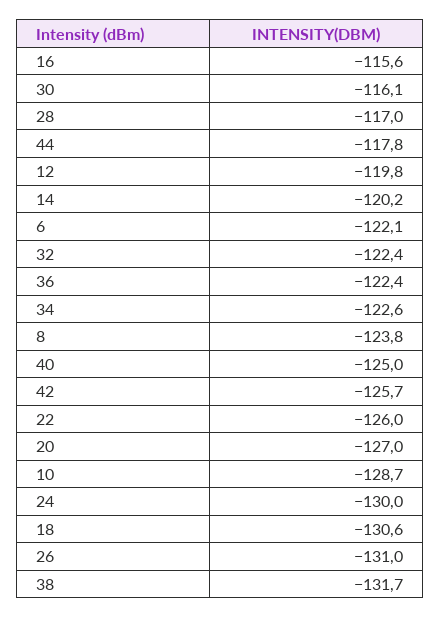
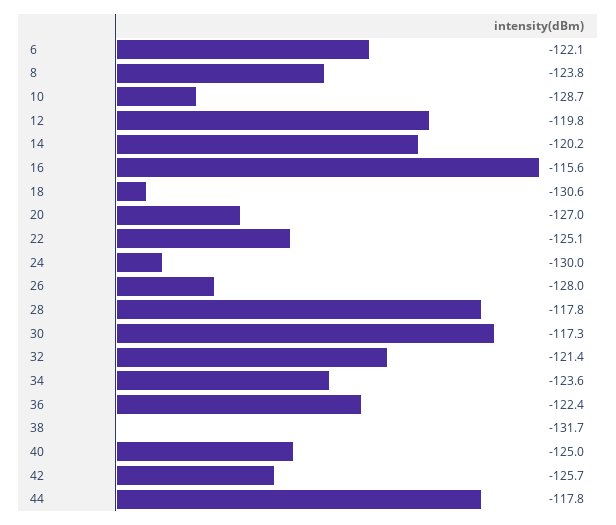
30: -116.1 -> -117.3
28: -117 -> -117.8
32: -122.4 -> -121.4
34: -122.6 -> -123.6
22: -126 -> -125.1
26: -131 -> -128

